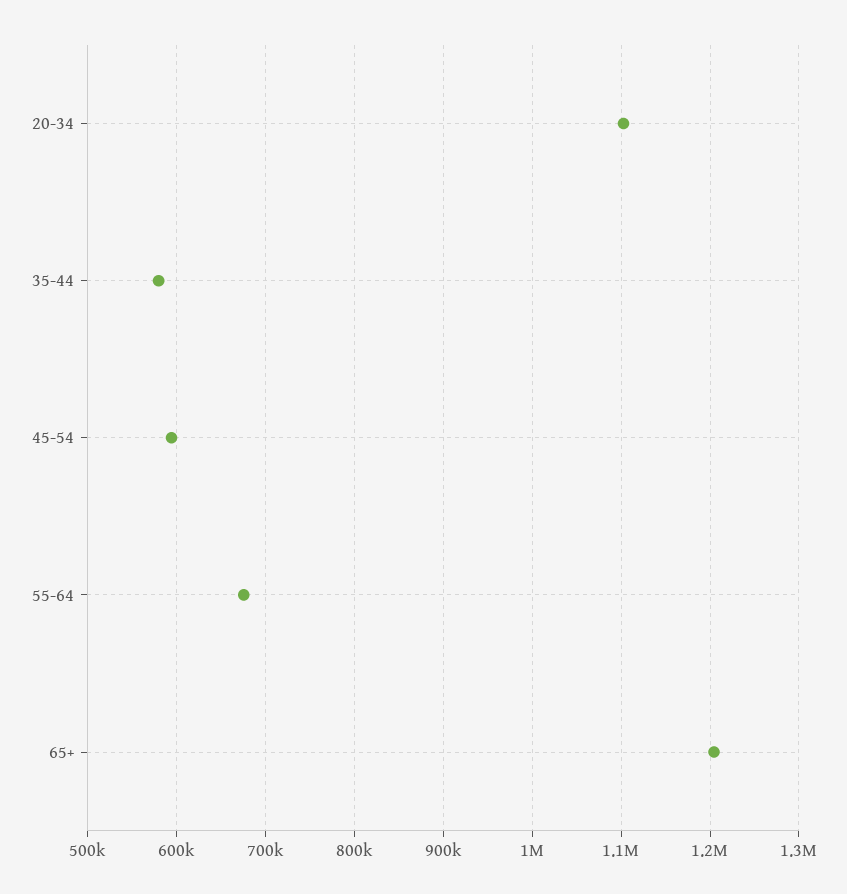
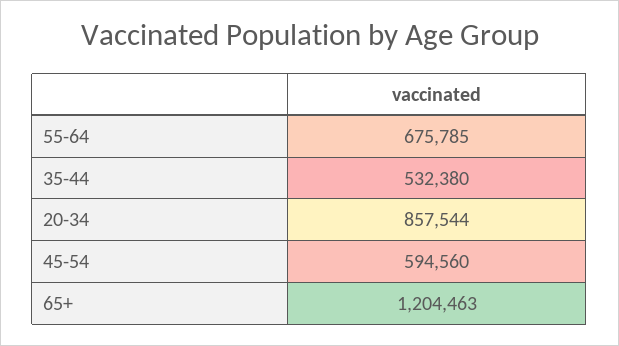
20-34: 1100000 -> 857544
35-44: 580000 -> 532380

